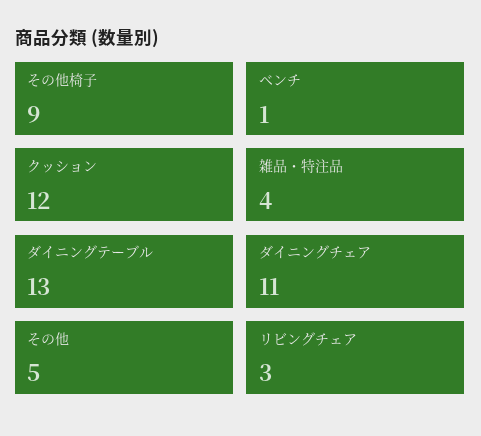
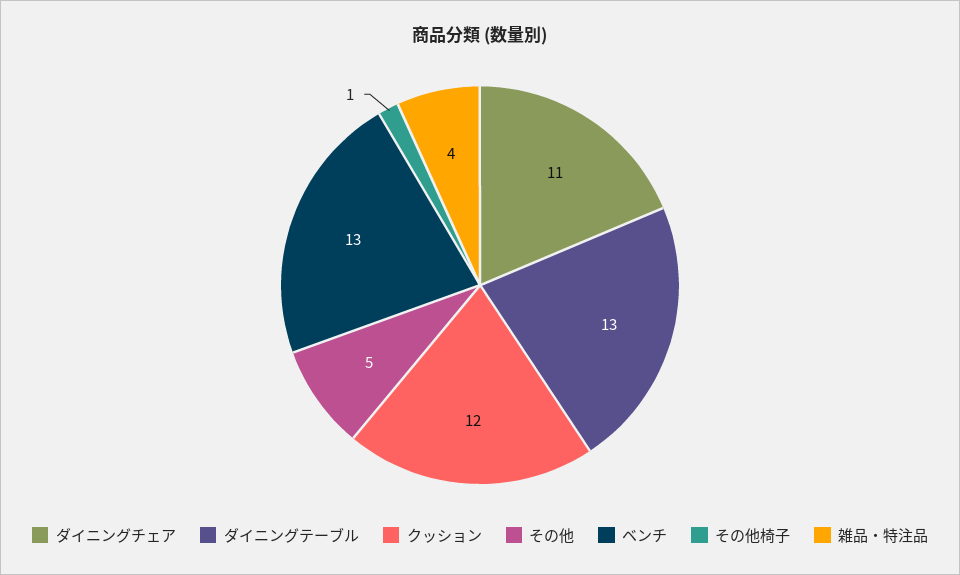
その他椅子: 9 -> 1
ベンチ: 1 -> 13
リビングチェア: 3 -> none

